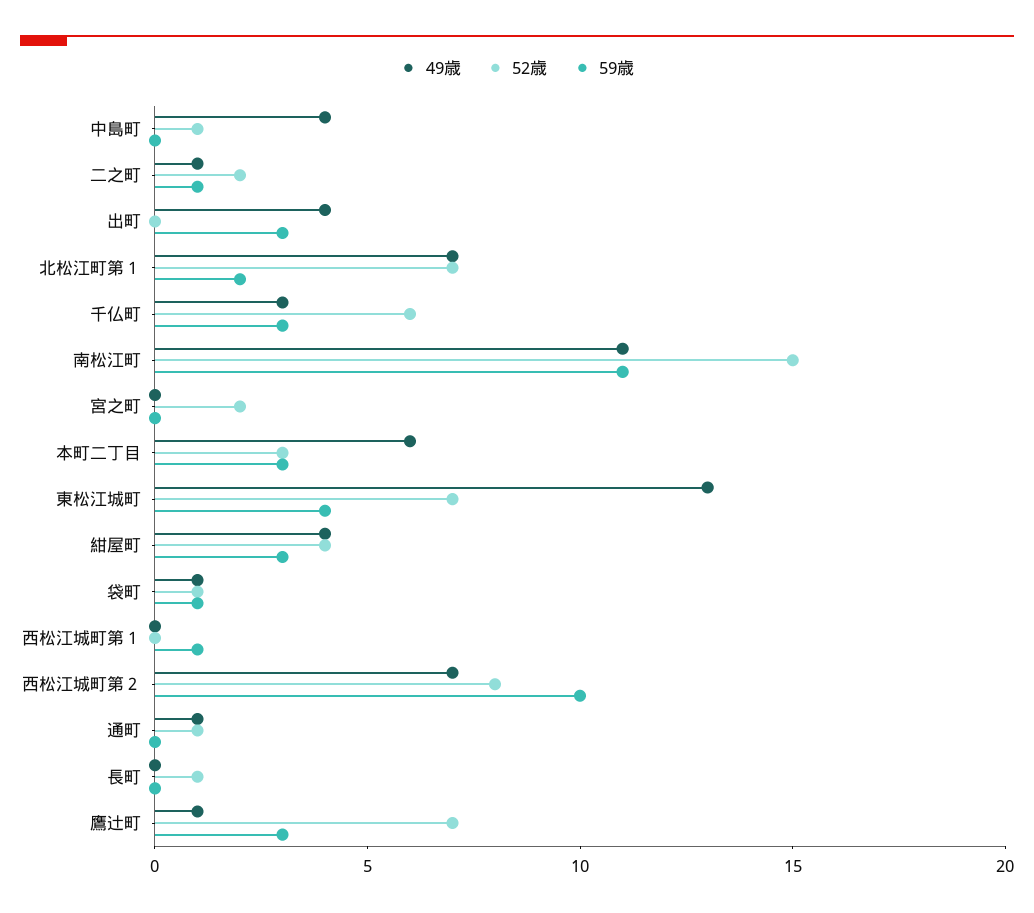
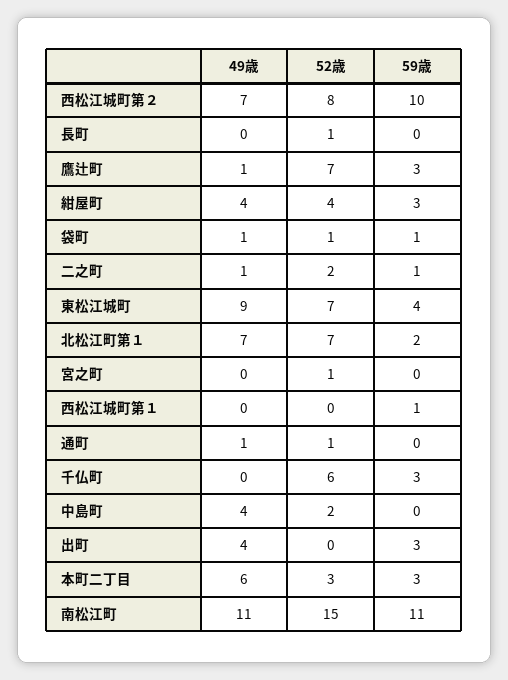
52歳, 中島町: 1 -> 2
49歳, 千仏町: 3 -> 0
52歳, 宮之町: 2 -> 1
49歳, 東松江城町: 13 -> 9

